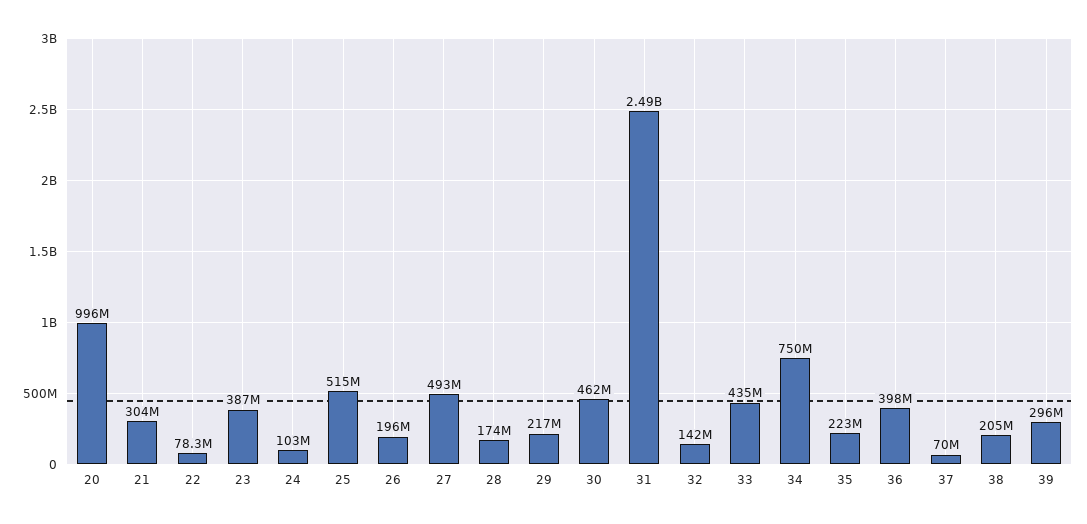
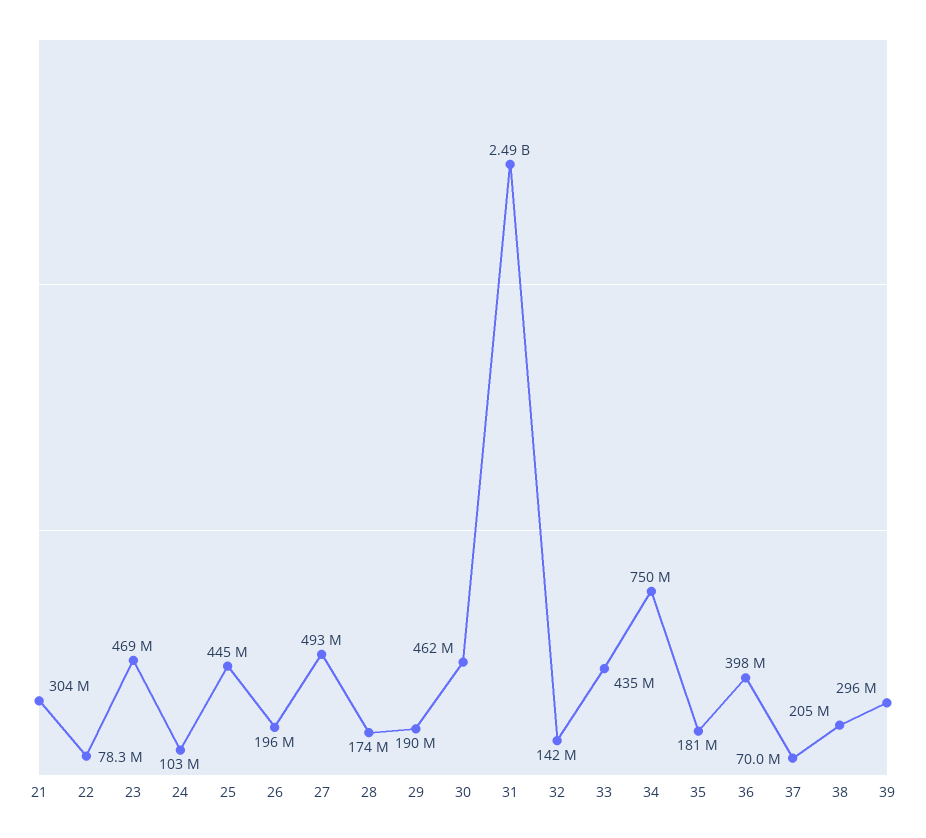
20: 996000000 -> none
23: 387000000 -> 469000000
25: 515000000 -> 445000000
29: 217000000 -> 190000000
35: 223000000 -> 181000000

